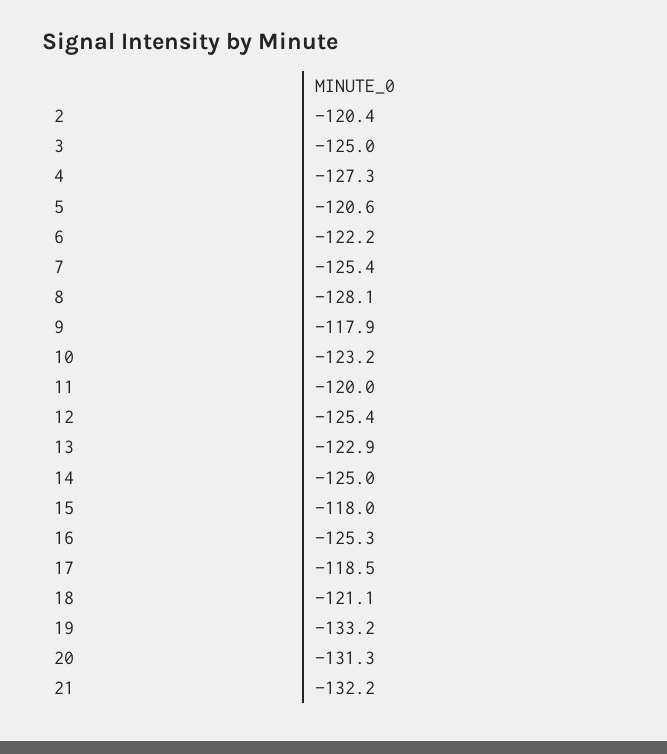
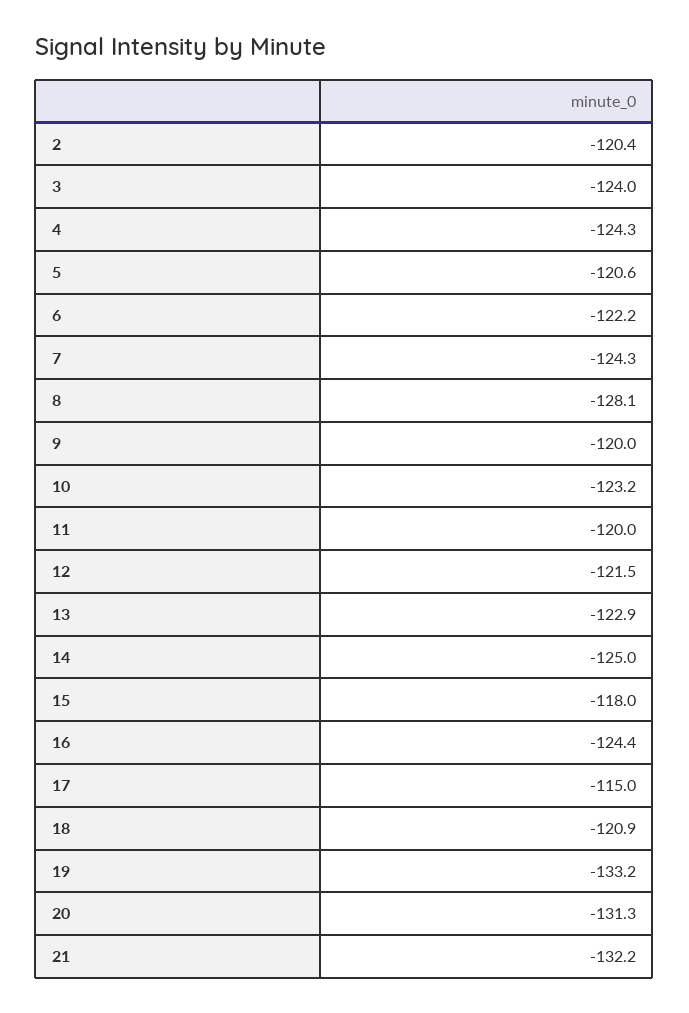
3: -125 -> -124
4: -127.3 -> -124.3
7: -125.4 -> -124.3
9: -117.9 -> -120
12: -125.4 -> -121.5
16: -125.3 -> -124.4
17: -118.5 -> -115
18: -121.1 -> -120.9

